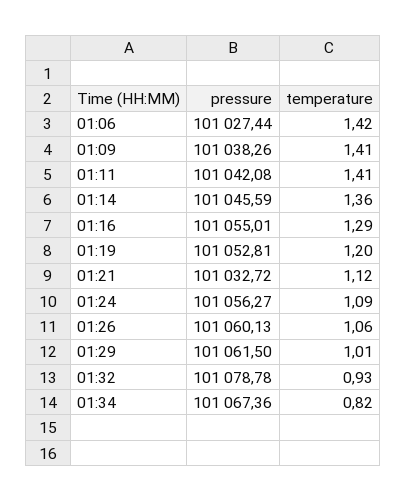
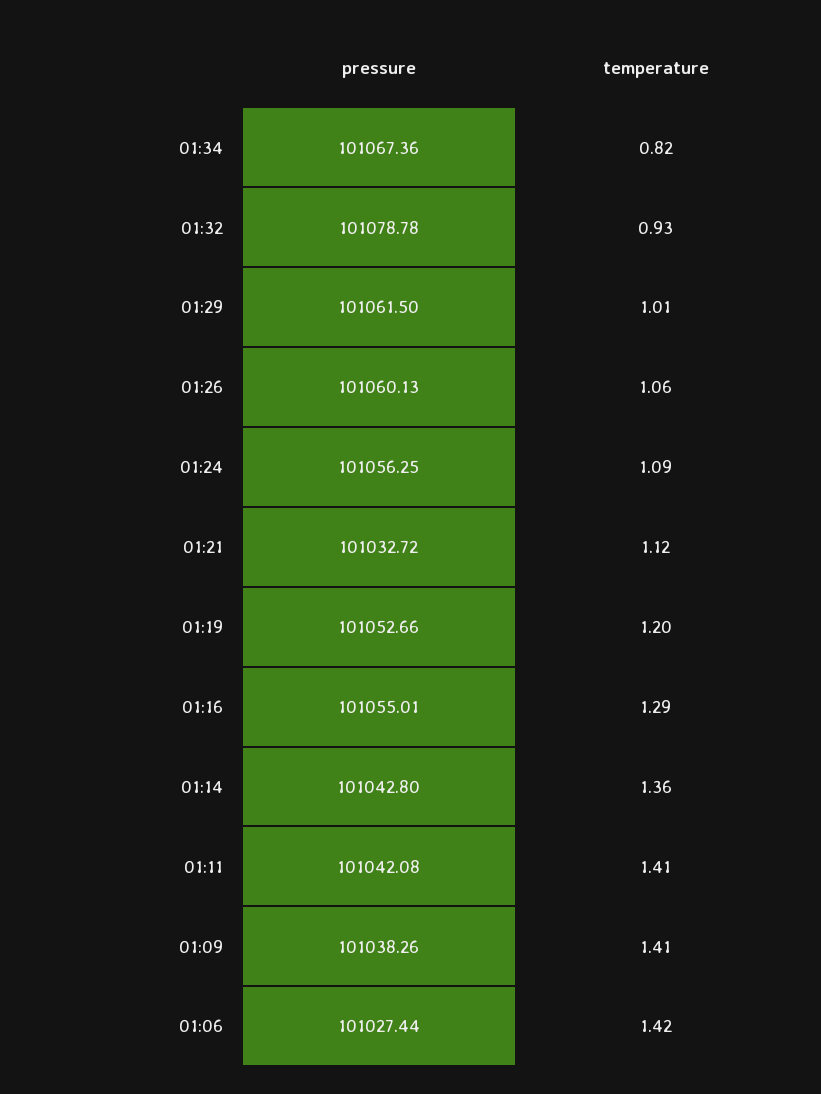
pressure, 01:14: 101045.59 -> 101042.8
pressure, 01:19: 101052.81 -> 101052.66
pressure, 01:24: 101056.27 -> 101056.25

